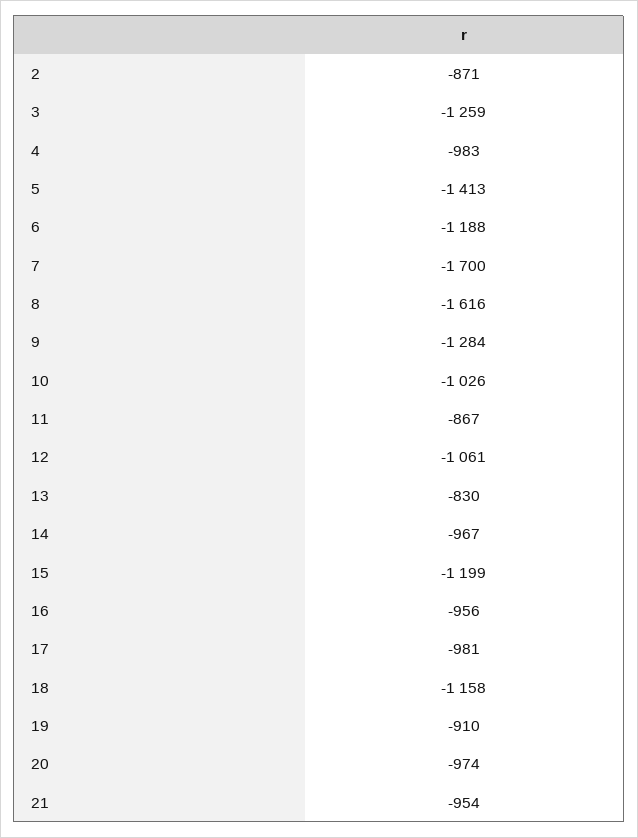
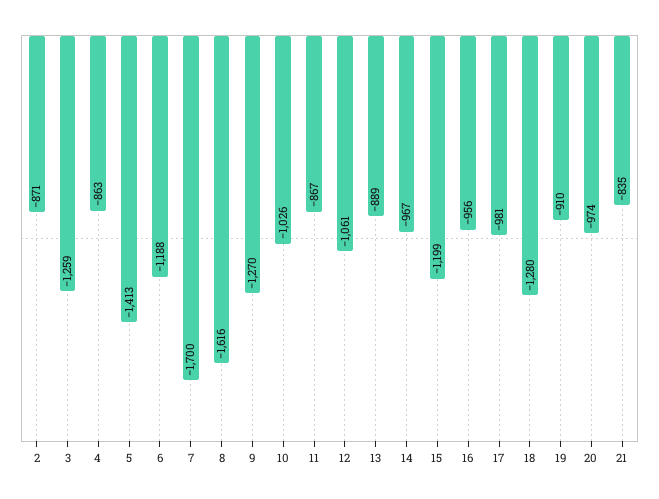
4: -983 -> -863
9: -1284 -> -1270
13: -830 -> -889
18: -1158 -> -1280
21: -954 -> -835

